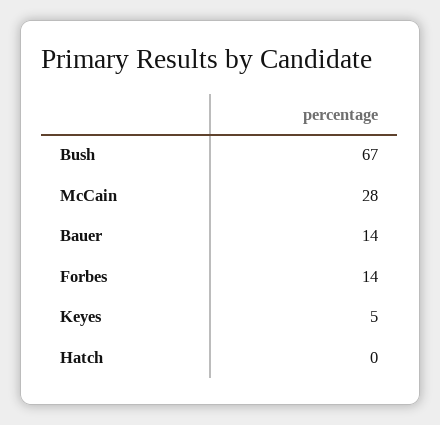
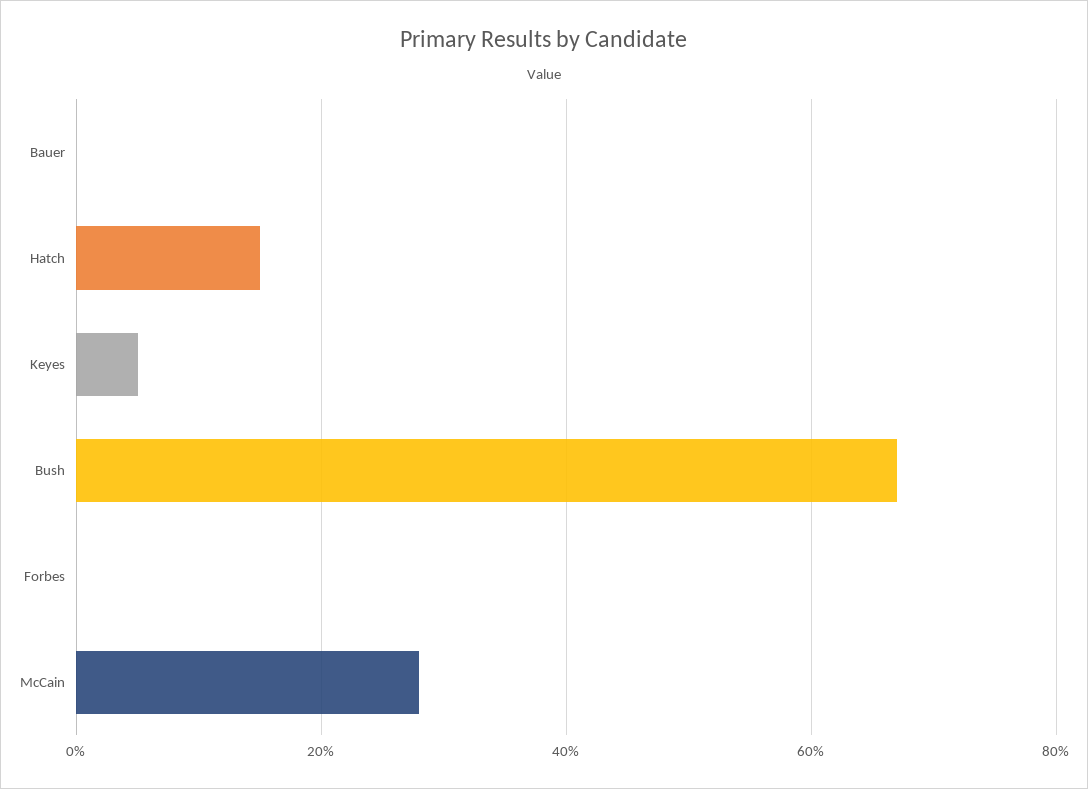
Bauer: 14 -> 0
Forbes: 14 -> 0
Hatch: 0 -> 15

